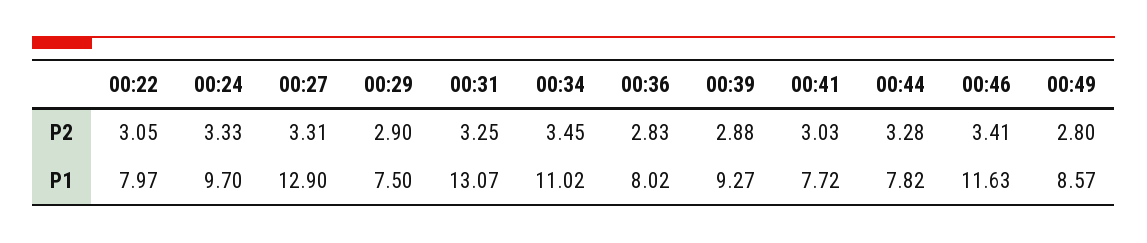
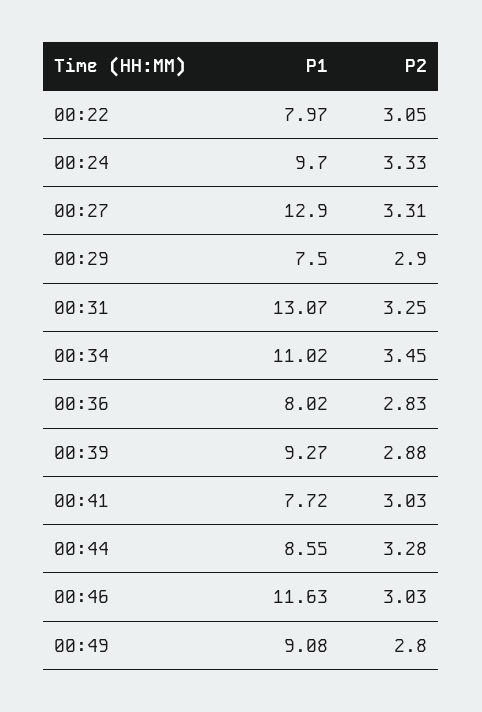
00:46, P2: 3.41 -> 3.03
00:44, P1: 7.82 -> 8.55
00:49, P1: 8.57 -> 9.08

